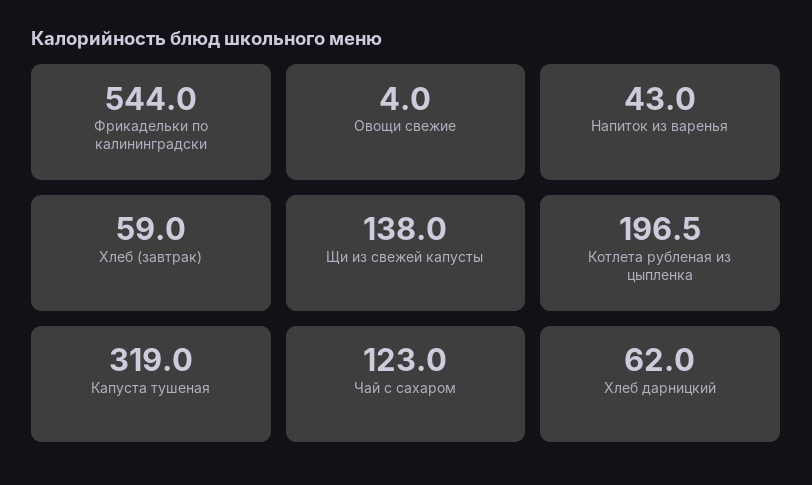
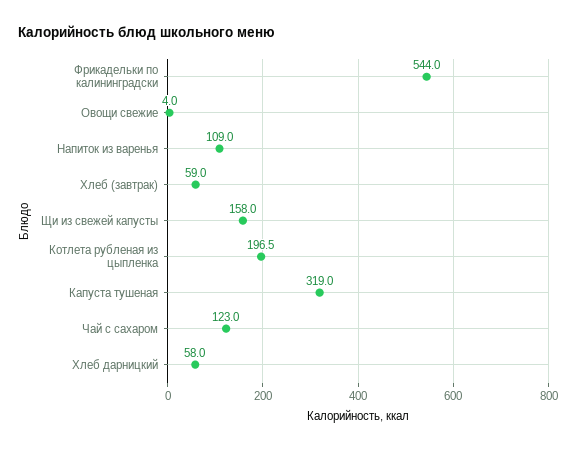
Напиток из варенья: 43 -> 109
Щи из свежей капусты: 138 -> 158
Хлеб дарницкий: 62 -> 58

